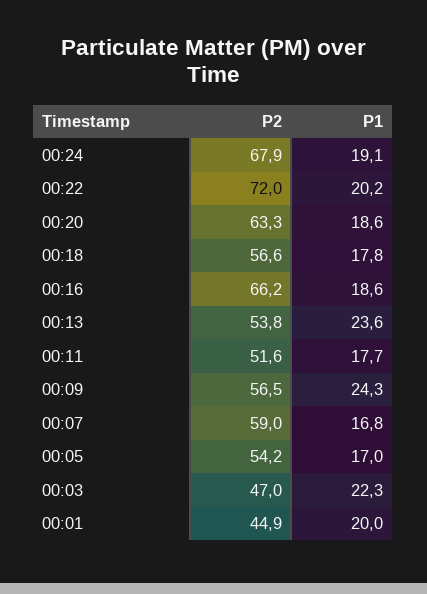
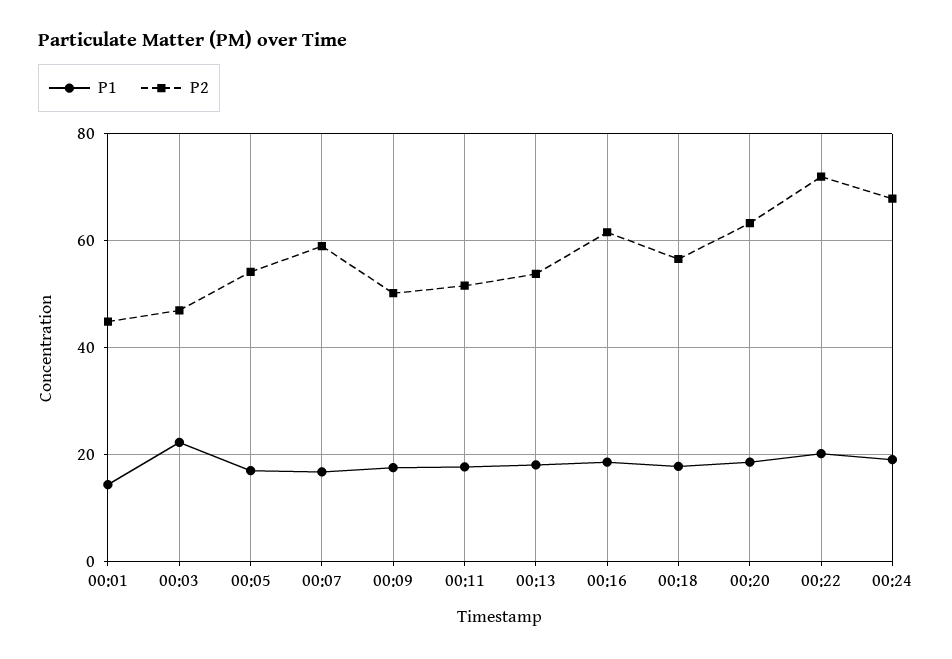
P2, 00:16: 66.2 -> 62
P1, 00:13: 23.6 -> 18
P2, 00:09: 56.5 -> 50
P1, 00:09: 24.3 -> 18
P1, 00:01: 20 -> 14

